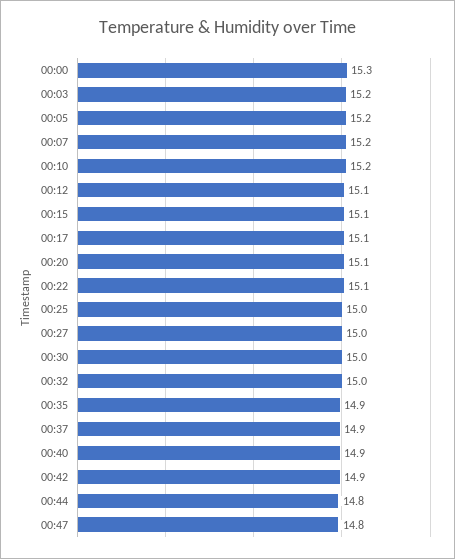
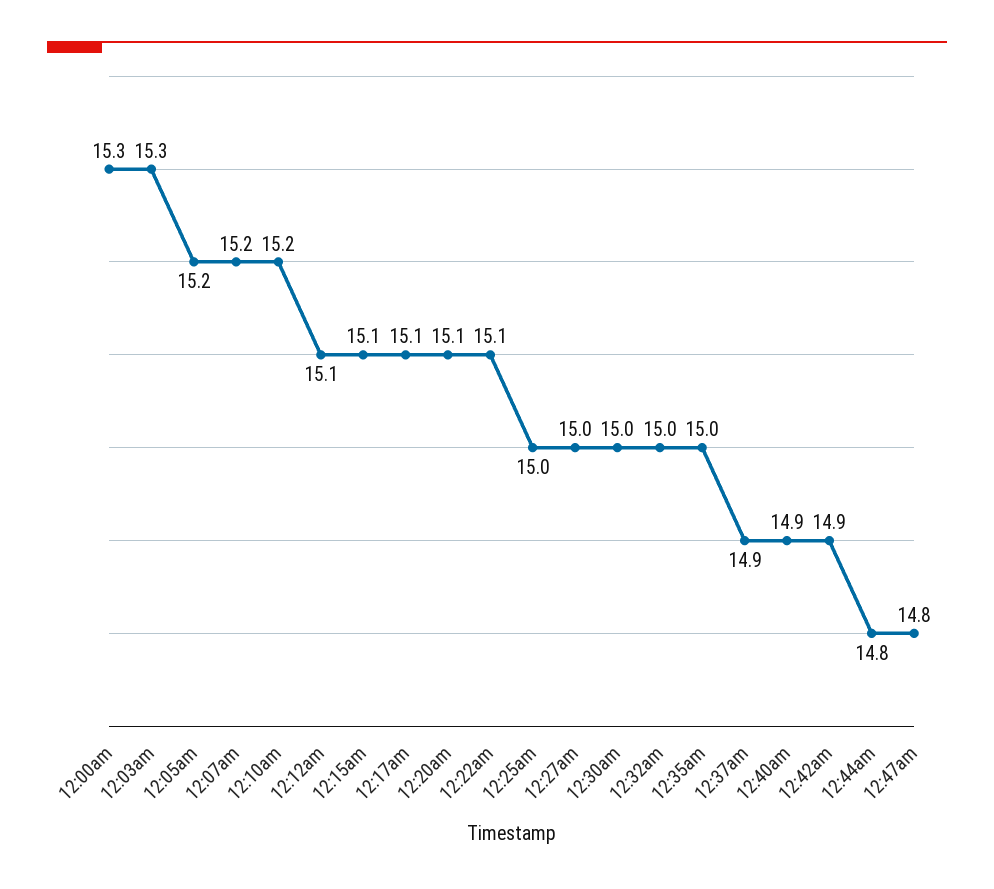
00:03: 15.2 -> 15.3
00:35: 14.9 -> 15

